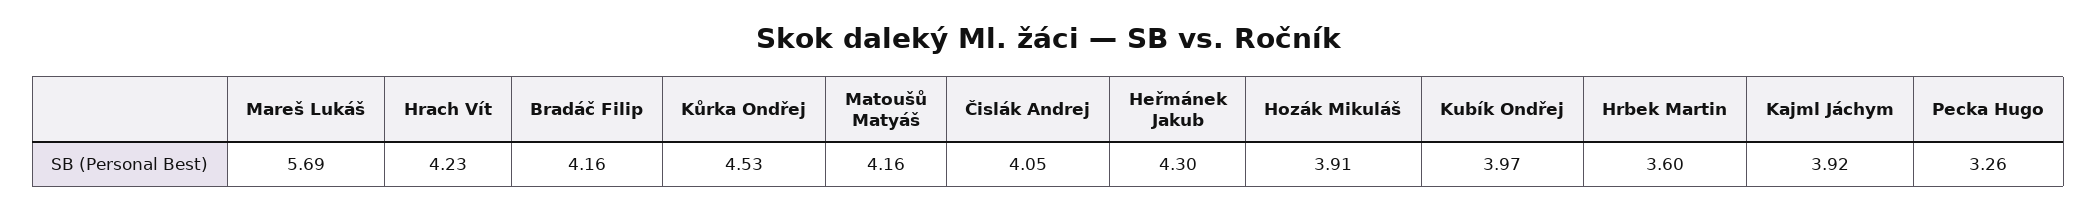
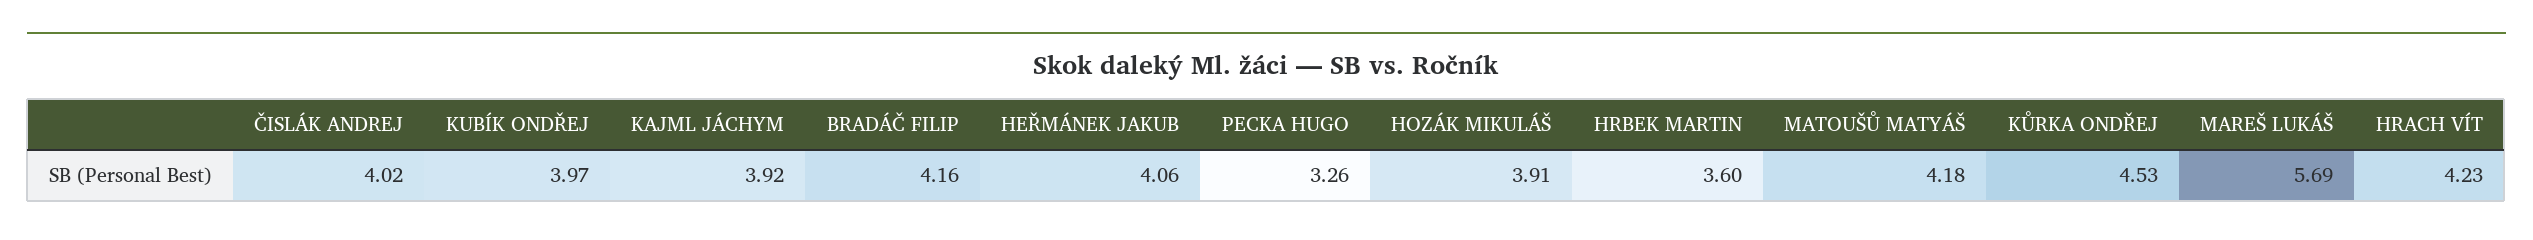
Matoušů Matyáš: 4.16 -> 4.18
Čislák Andrej: 4.05 -> 4.02
Heřmánek Jakub: 4.3 -> 4.06

